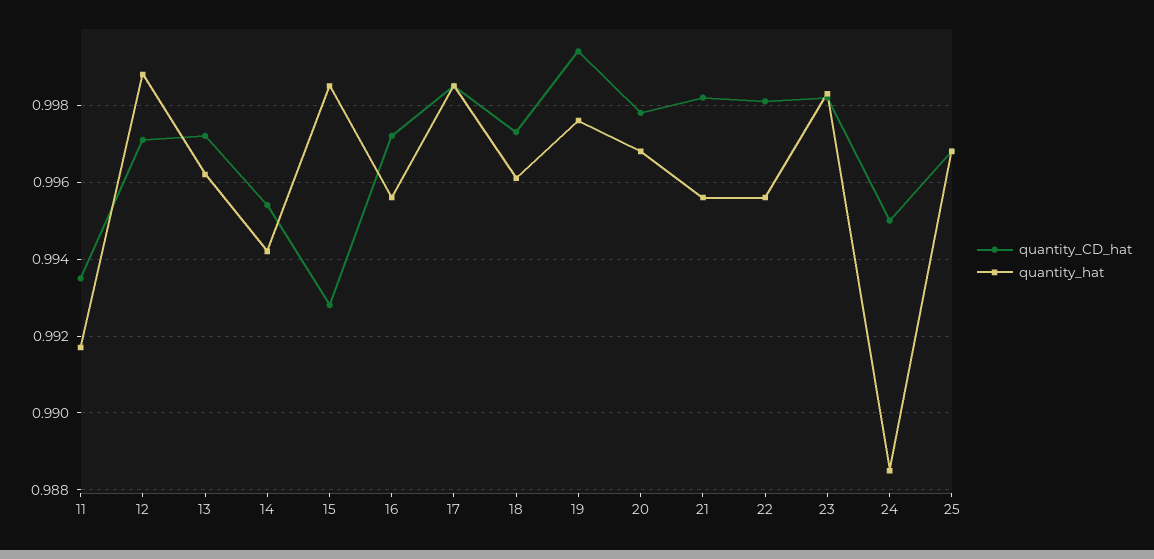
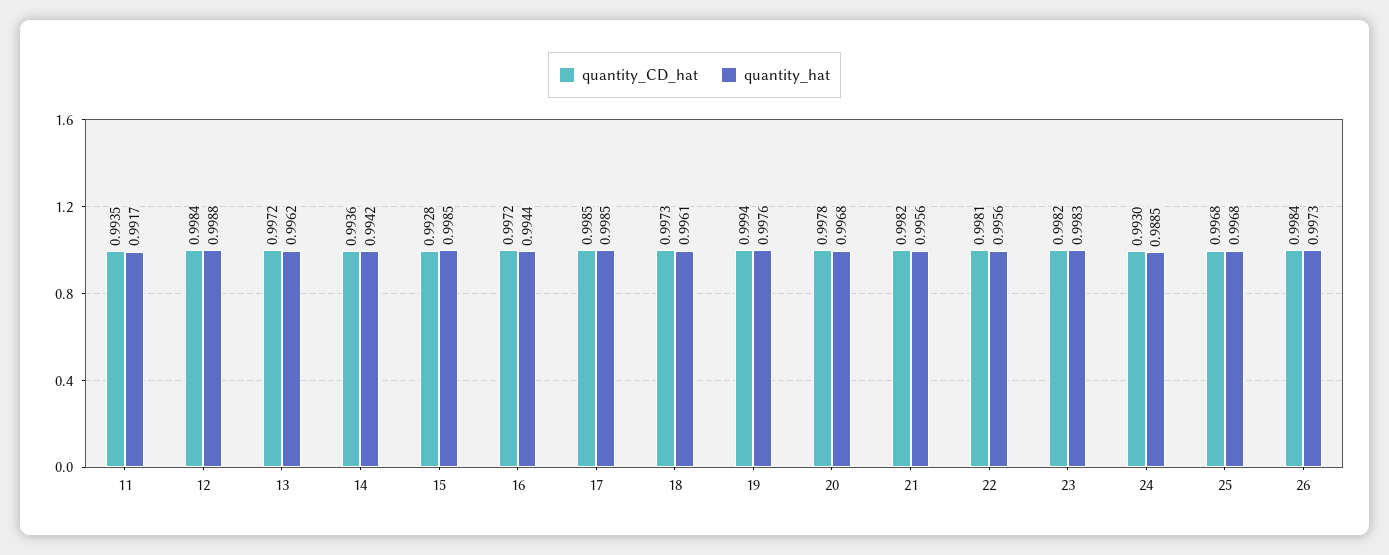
quantity_CD_hat, 12: 0.997 -> 0.9984
quantity_CD_hat, 14: 0.9955 -> 0.9936
quantity_hat, 16: 0.9955 -> 0.9944
quantity_CD_hat, 24: 0.995 -> 0.993
quantity_CD_hat, 26: none -> 0.9984
quantity_hat, 26: none -> 0.9973

